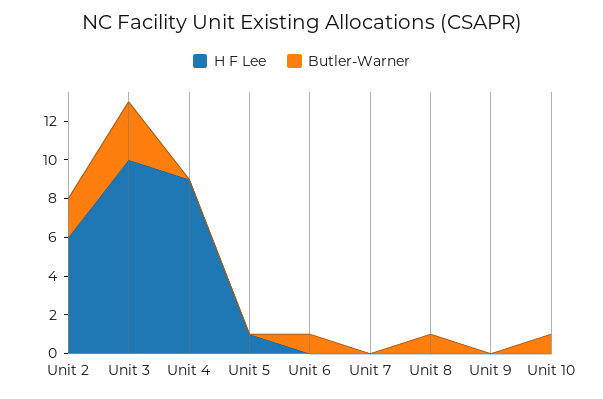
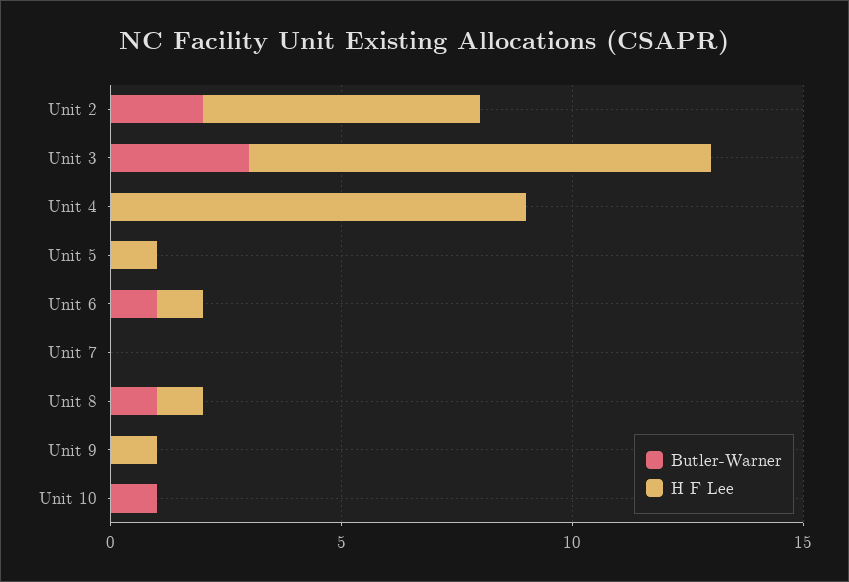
H F Lee, Unit 6: 0 -> 1
H F Lee, Unit 8: 0 -> 1
H F Lee, Unit 9: 0 -> 1

